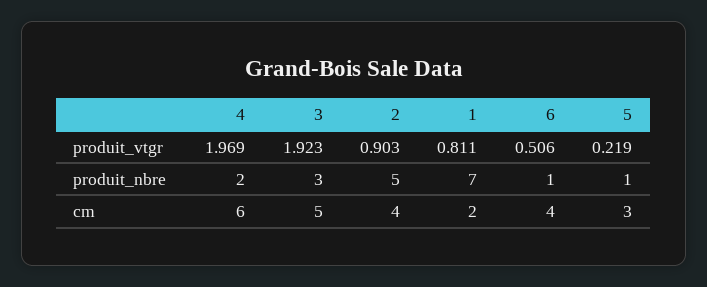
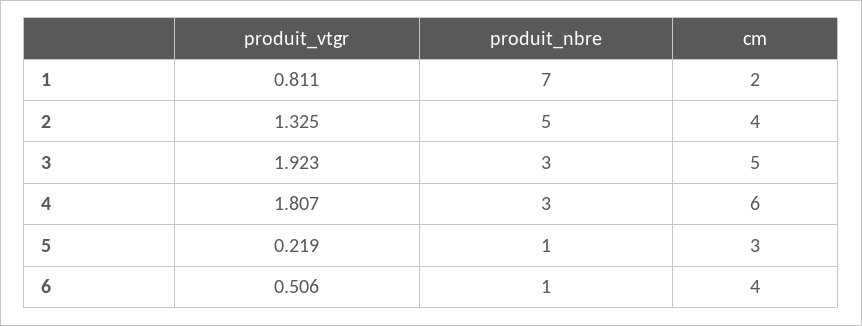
4, produit_vtgr: 1.969 -> 1.807
2, produit_vtgr: 0.903 -> 1.325
4, produit_nbre: 2 -> 3

